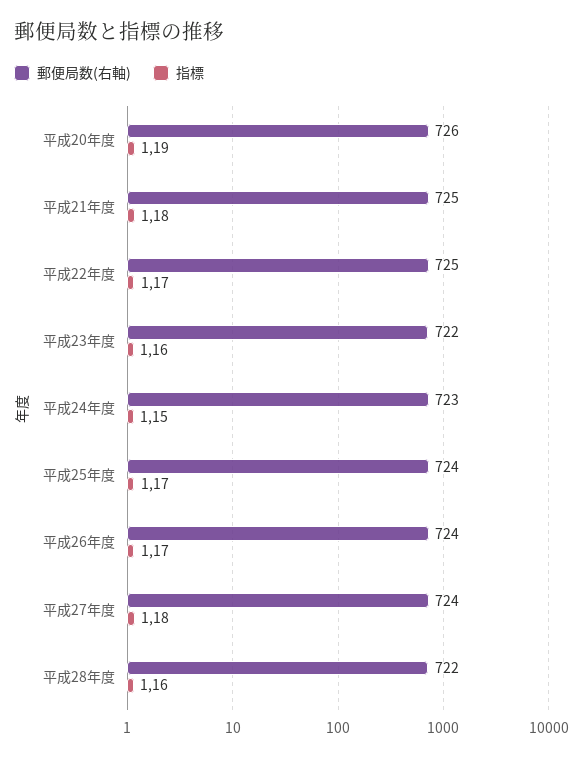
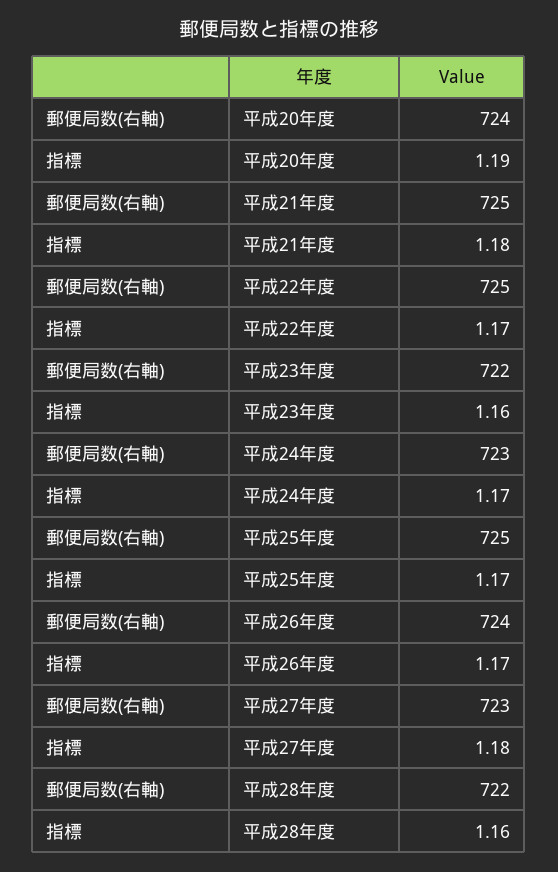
郵便局数(右軸), 平成20年度: 726 -> 724
指標, 平成24年度: 1.15 -> 1.17
郵便局数(右軸), 平成25年度: 724 -> 725
郵便局数(右軸), 平成27年度: 724 -> 723

